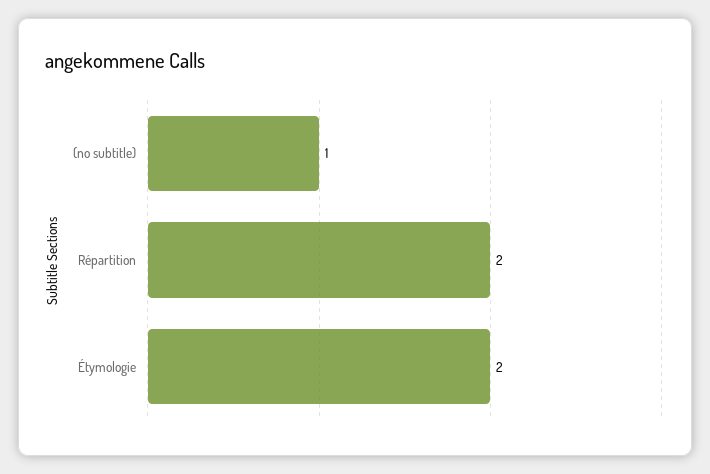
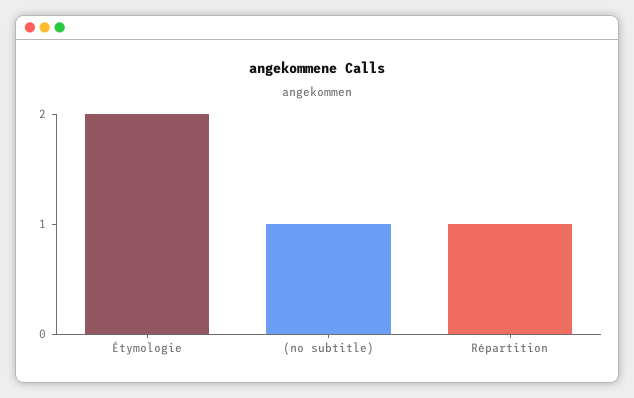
Répartition: 2 -> 1

